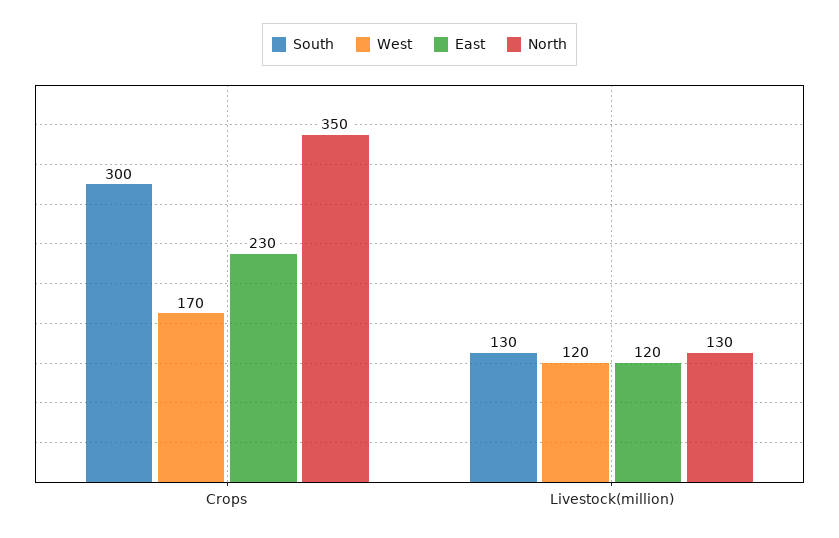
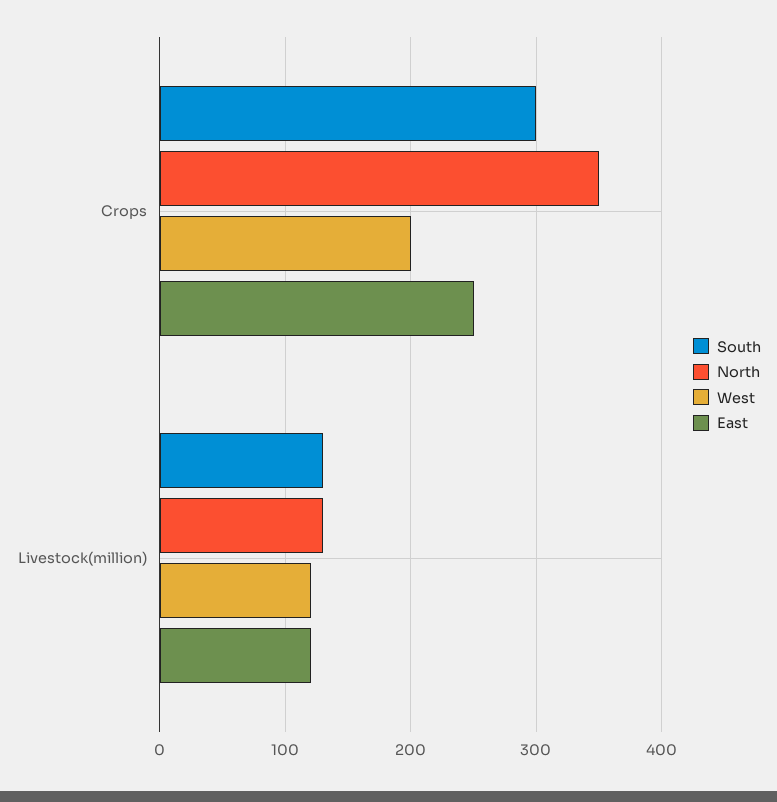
West, Crops: 170 -> 200
East, Crops: 230 -> 250

